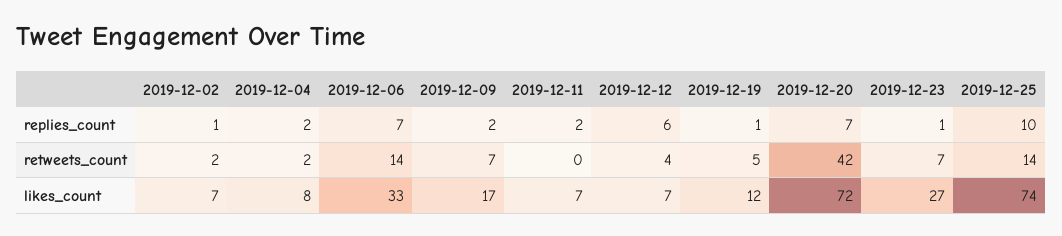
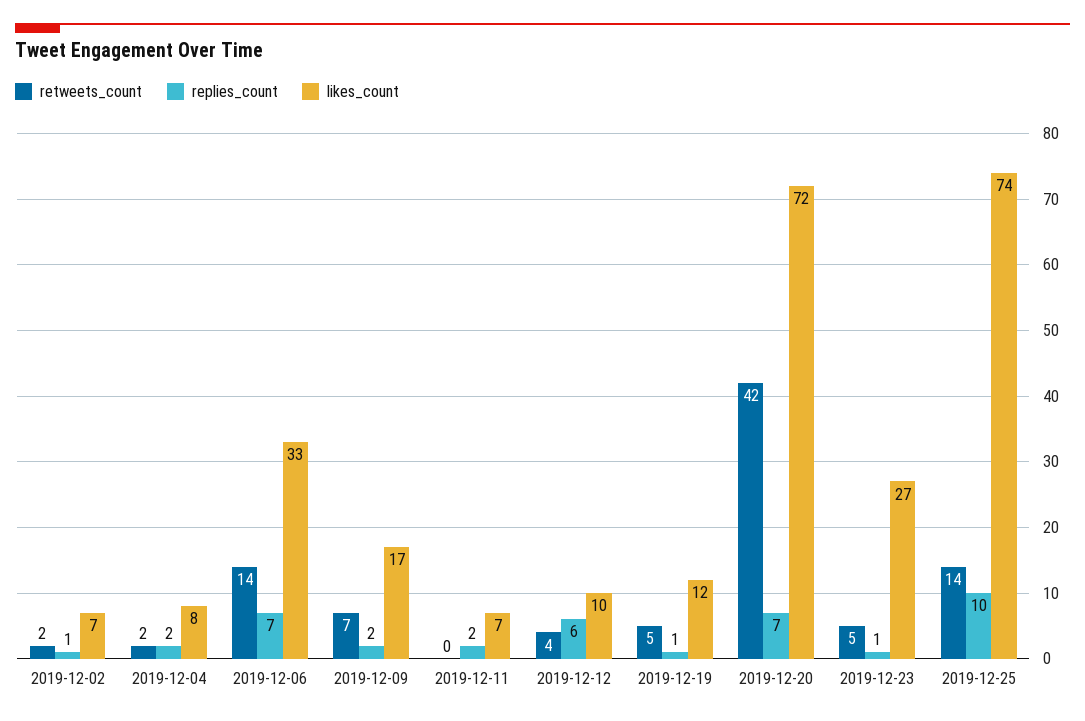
retweets_count, 2019-12-23: 7 -> 5
likes_count, 2019-12-12: 7 -> 10

